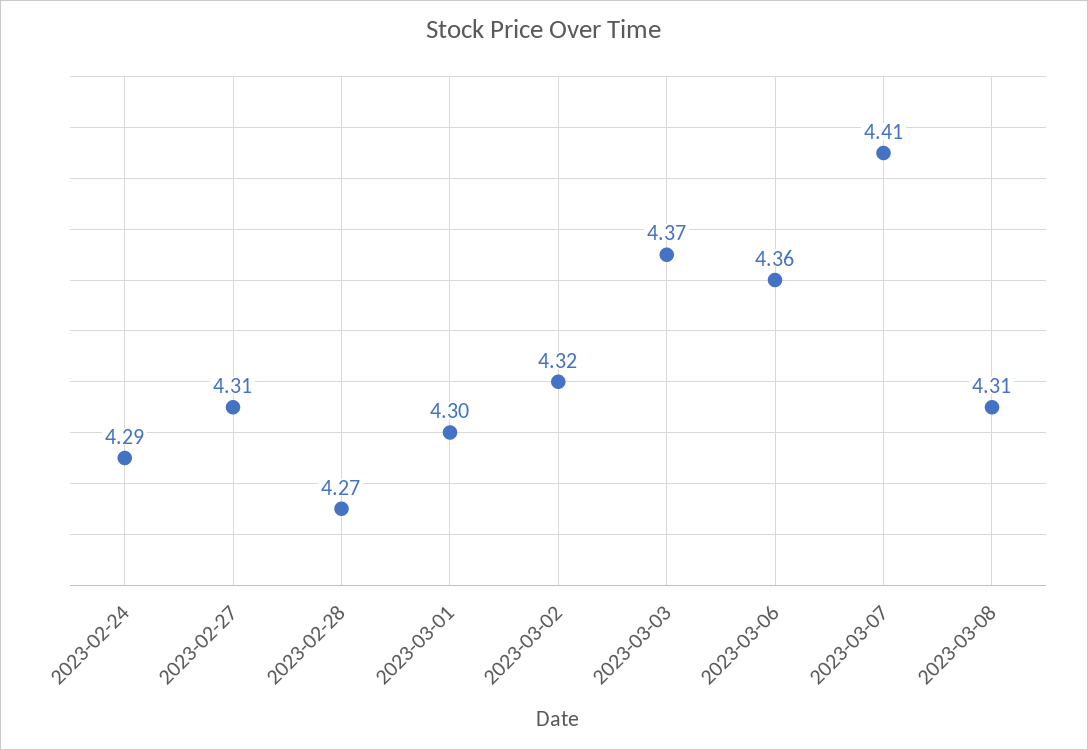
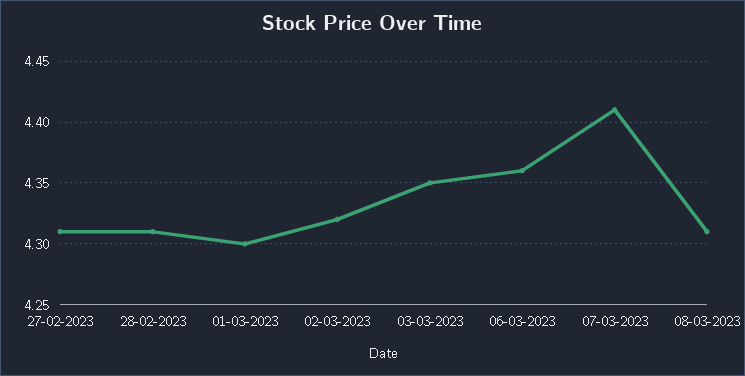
2023-02-24: 4.29 -> none
2023-02-28: 4.27 -> 4.31
2023-03-03: 4.37 -> 4.35

